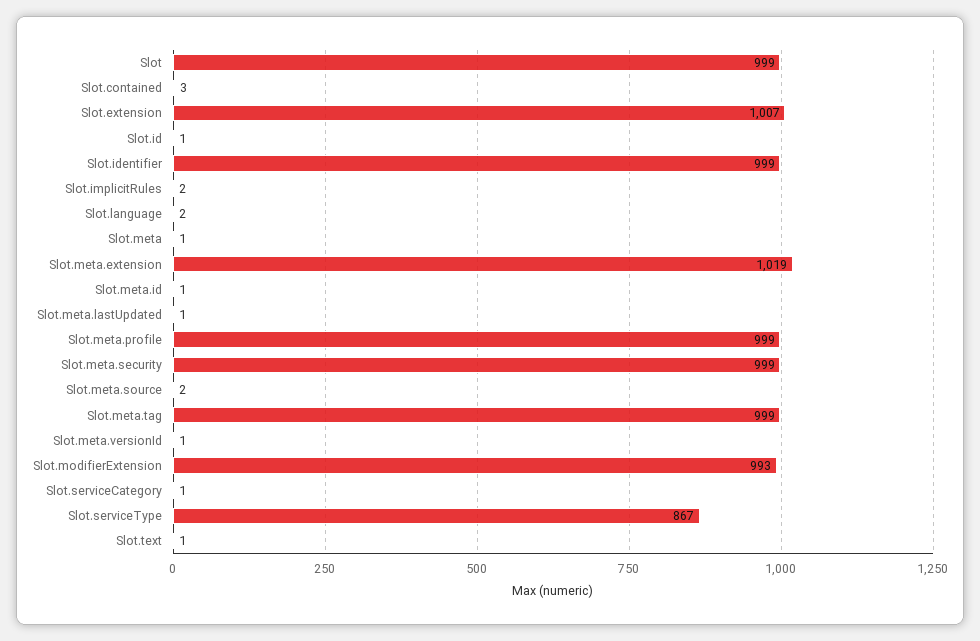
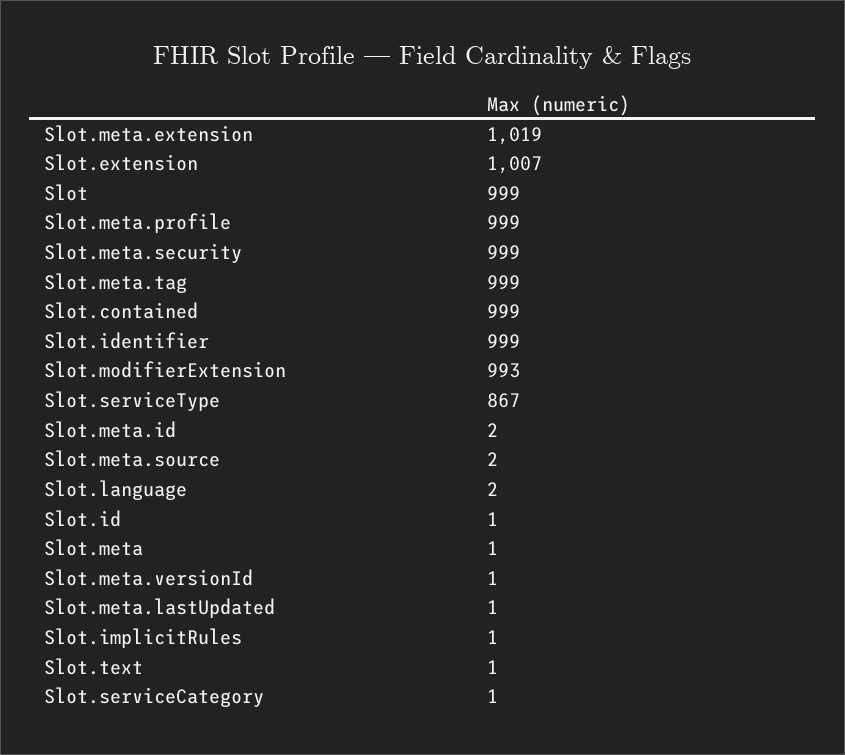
Slot.contained: 3 -> 999
Slot.implicitRules: 2 -> 1
Slot.meta.id: 1 -> 2

